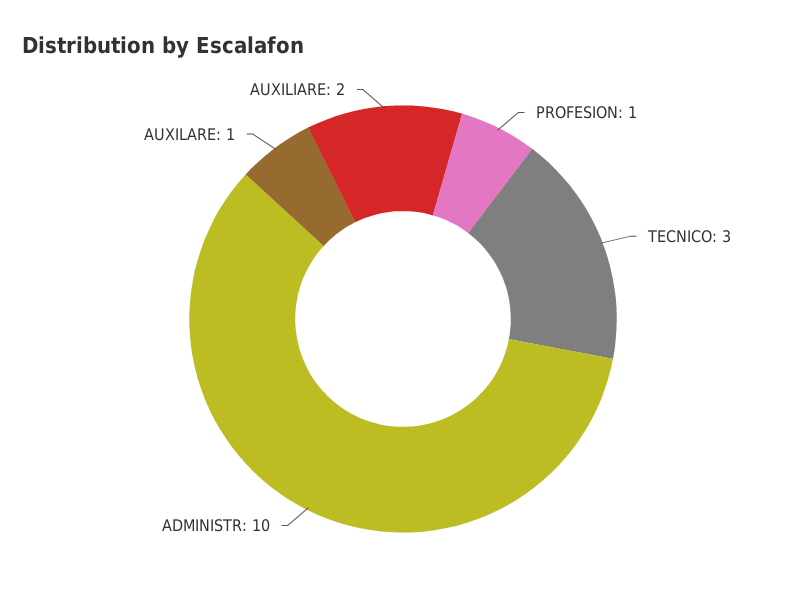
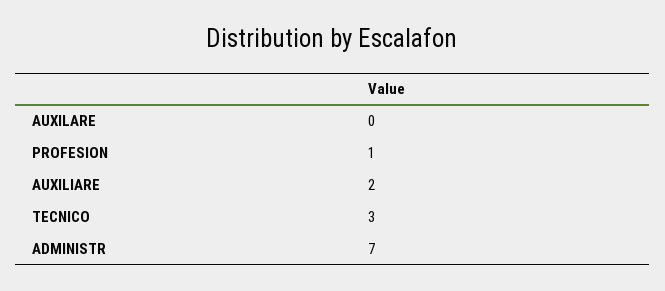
ADMINISTR: 10 -> 7
AUXILARE: 1 -> 0

